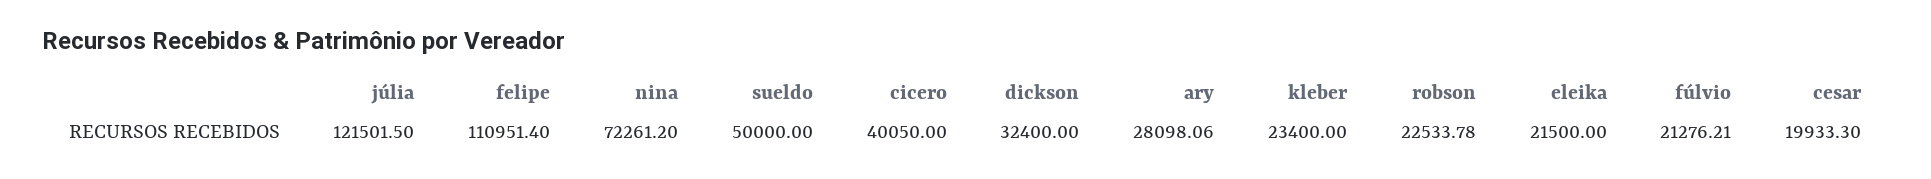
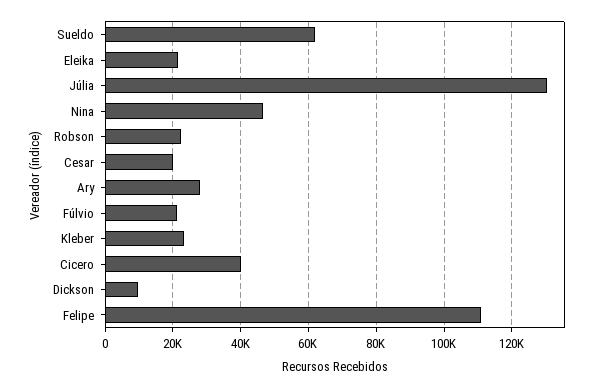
júlia: 121501.5 -> 130000
nina: 72261.2 -> 46000
sueldo: 50000 -> 62000
dickson: 32400 -> 10000

